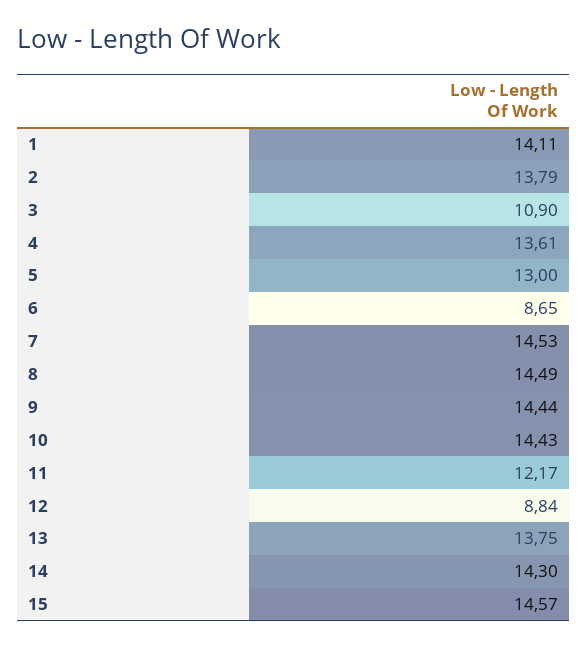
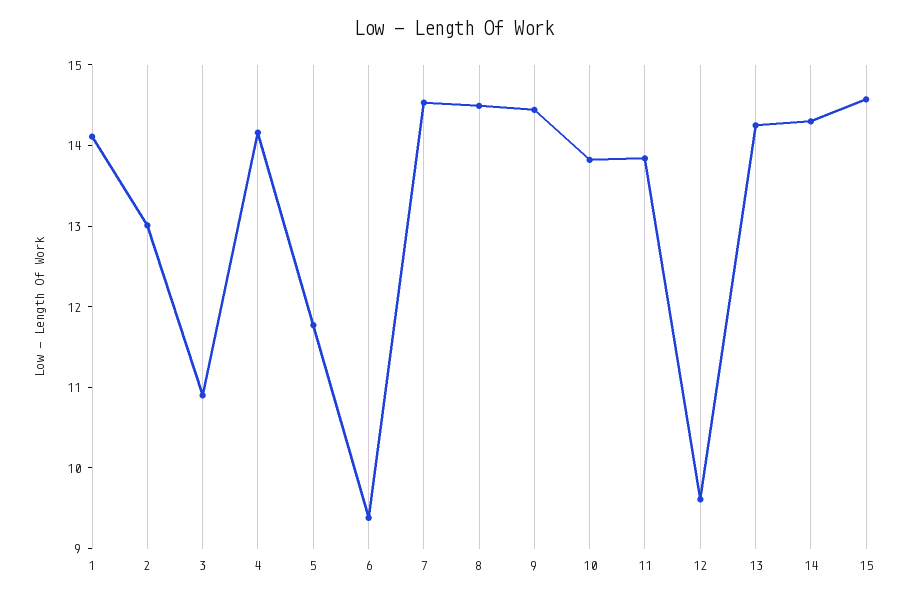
2: 13.79 -> 13
4: 13.61 -> 14.2
5: 13 -> 11.8
6: 8.65 -> 9.4
10: 14.43 -> 13.8
11: 12.17 -> 13.8
12: 8.84 -> 9.6
13: 13.75 -> 14.2

